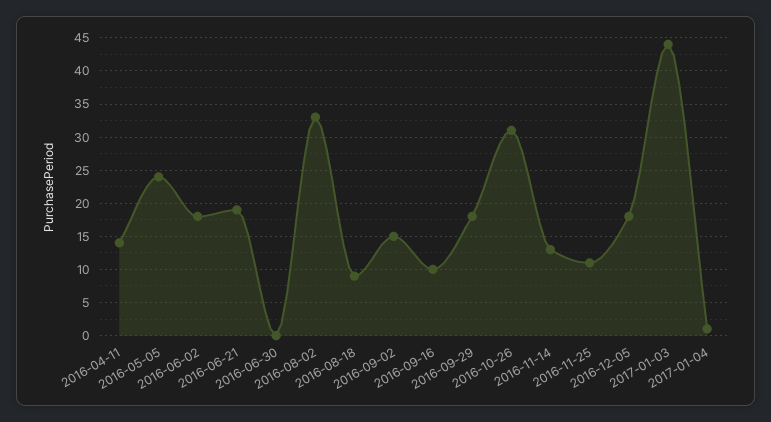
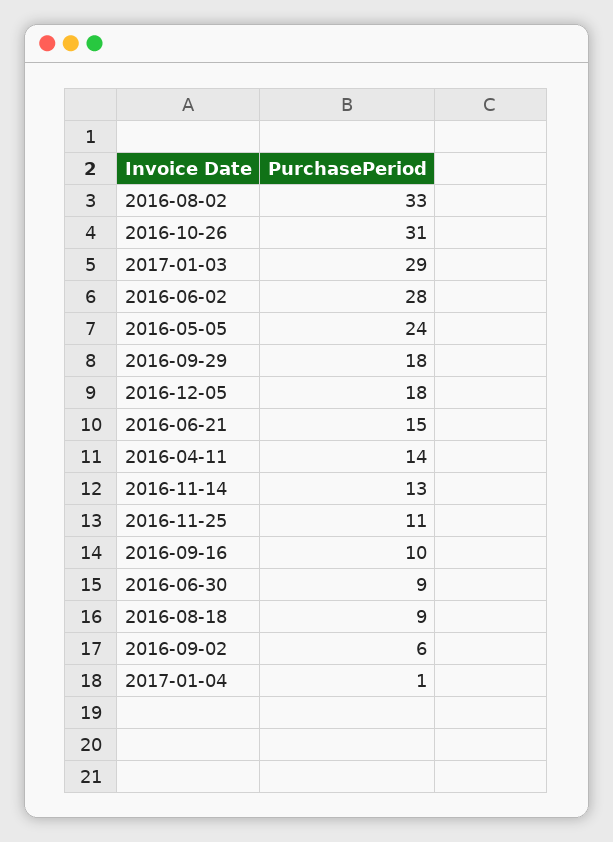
2016-06-02: 18 -> 28
2016-06-21: 19 -> 15
2016-06-30: 0 -> 9
2016-09-02: 15 -> 6
2017-01-03: 44 -> 29

